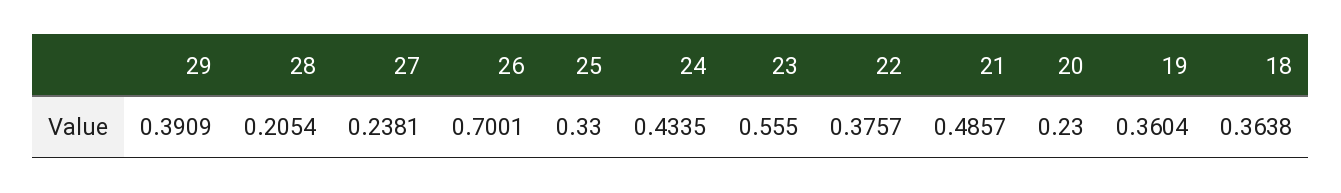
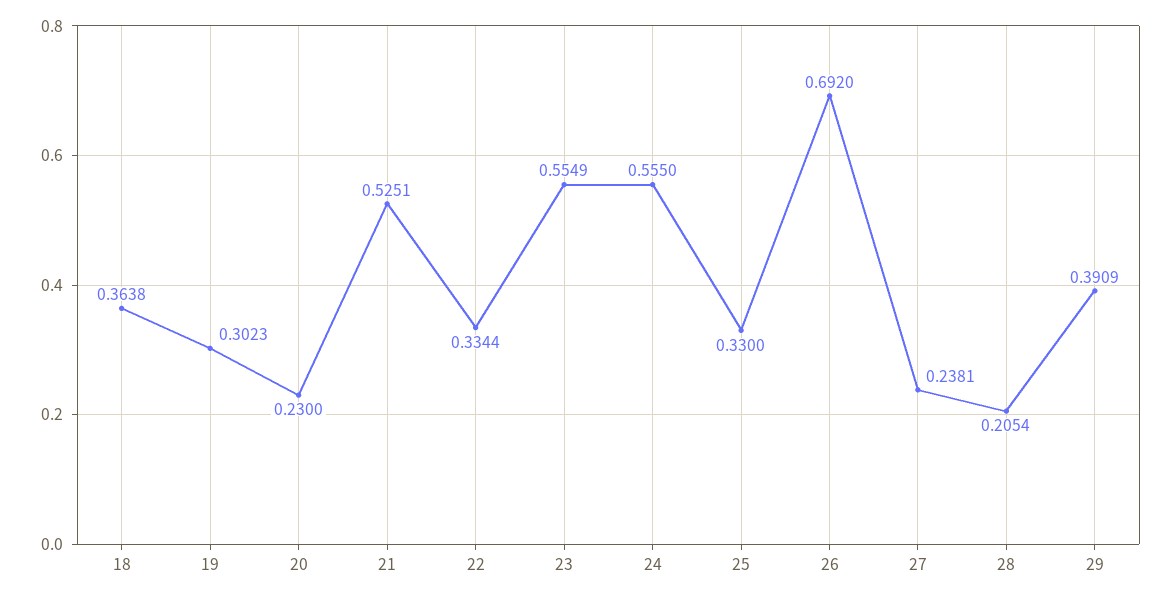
26: 0.7001 -> 0.692
24: 0.4335 -> 0.555
23: 0.555 -> 0.5549
22: 0.3757 -> 0.3344
21: 0.4857 -> 0.5251
19: 0.3604 -> 0.3023

